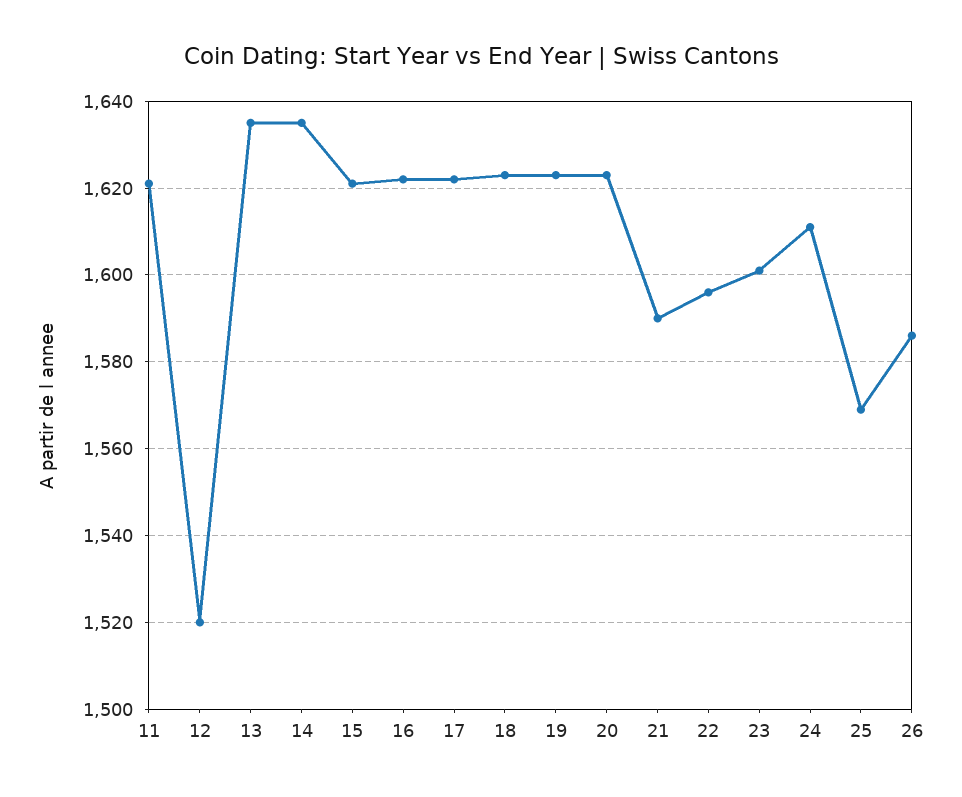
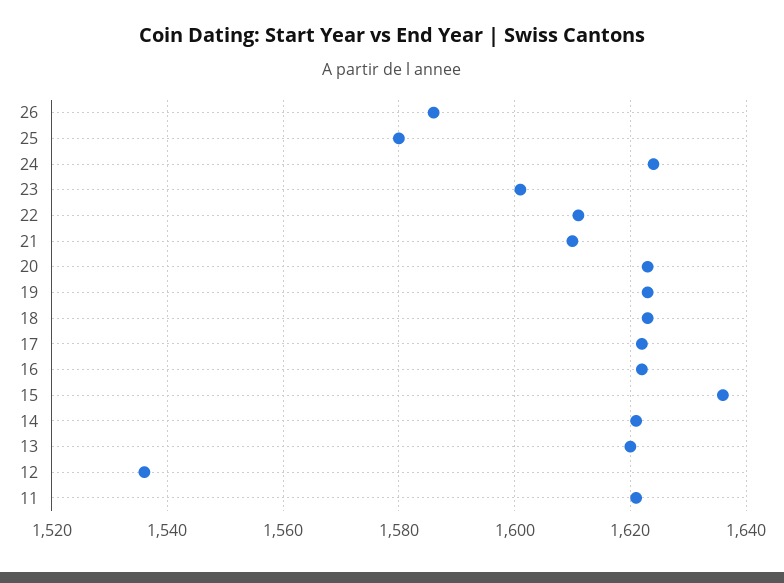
12: 1520 -> 1535
13: 1635 -> 1620
14: 1635 -> 1620
15: 1620 -> 1635
21: 1590 -> 1610
22: 1595 -> 1610
24: 1610 -> 1625
25: 1570 -> 1580

